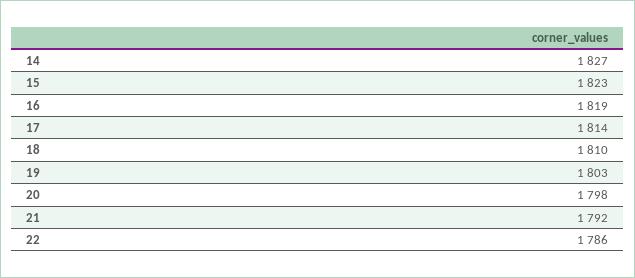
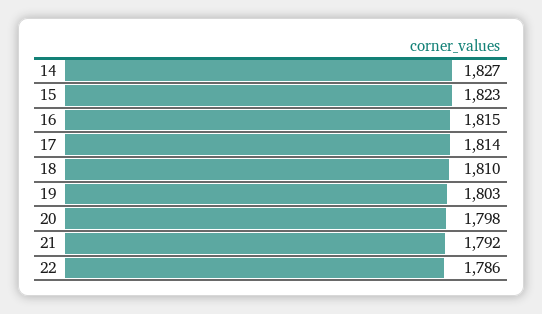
16: 1819 -> 1815

